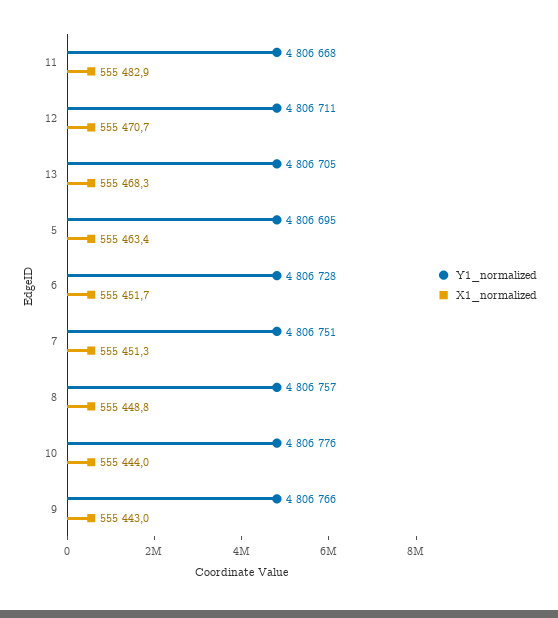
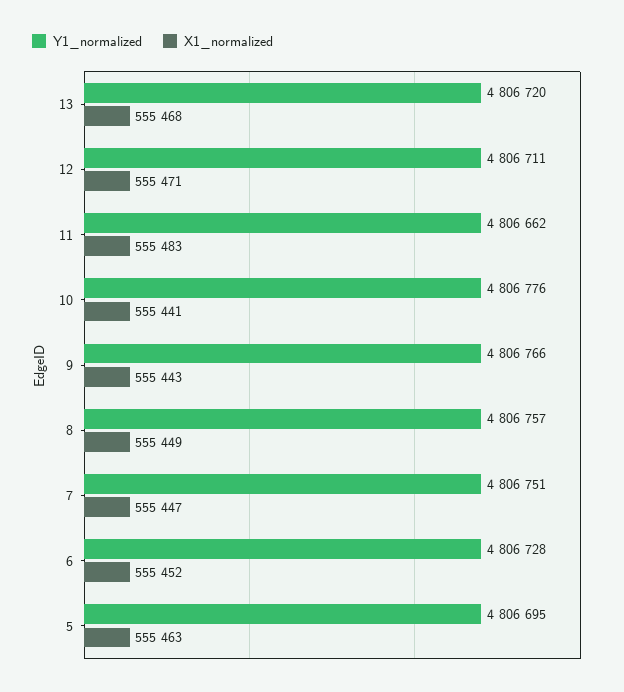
Y1_normalized, 11: 4806668 -> 4806662
Y1_normalized, 13: 4806705 -> 4806720
X1_normalized, 7: 555451.3 -> 555447
X1_normalized, 10: 555444 -> 555441

